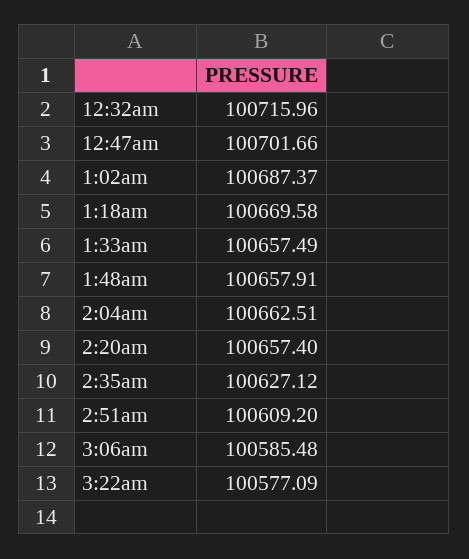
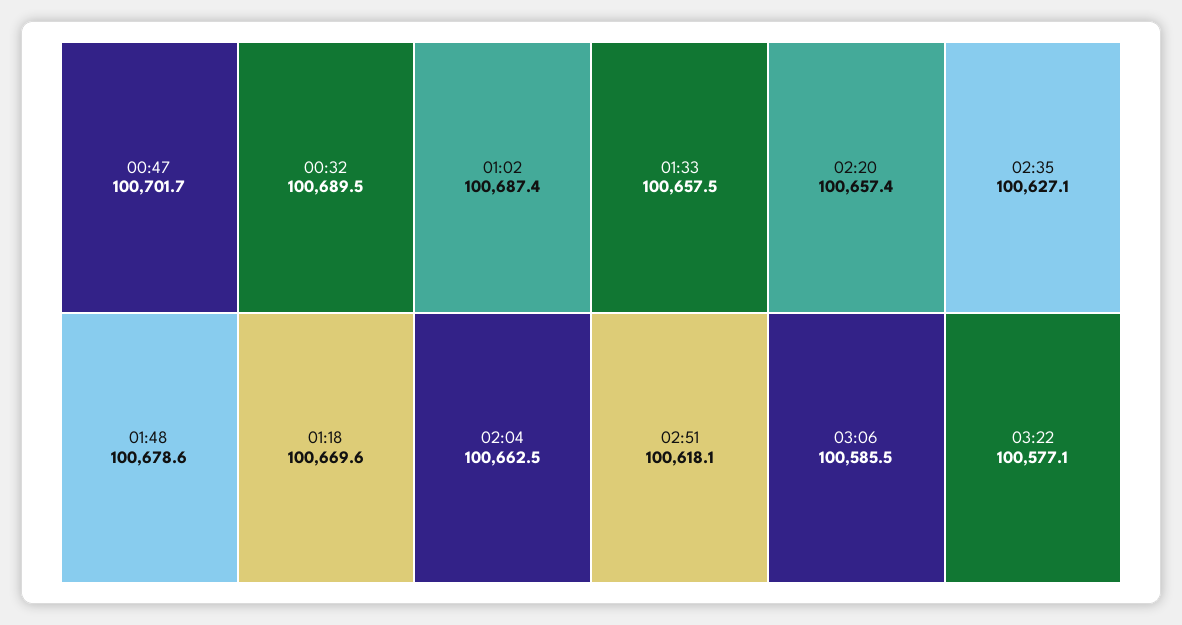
12:32am: 100715.96 -> 100689.5
1:48am: 100657.91 -> 100678.6
2:51am: 100609.2 -> 100618.1

